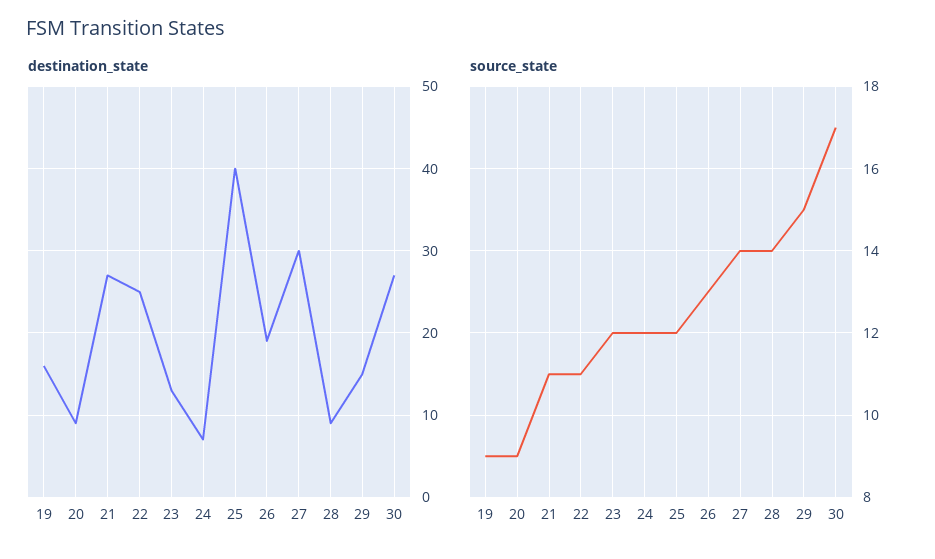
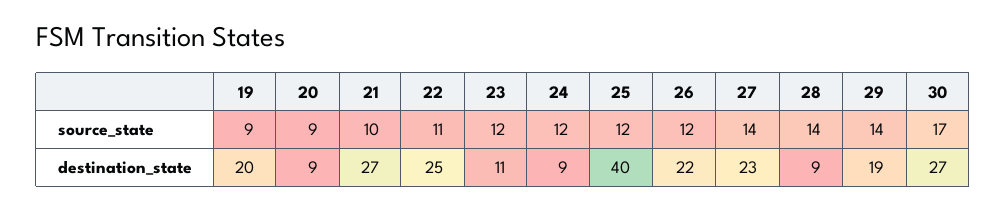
destination_state, 19: 16 -> 20
destination_state, 23: 13 -> 11
destination_state, 24: 7 -> 9
destination_state, 26: 19 -> 22
destination_state, 27: 30 -> 23
destination_state, 29: 15 -> 19
source_state, 21: 11 -> 10
source_state, 26: 13 -> 12
source_state, 29: 15 -> 14

